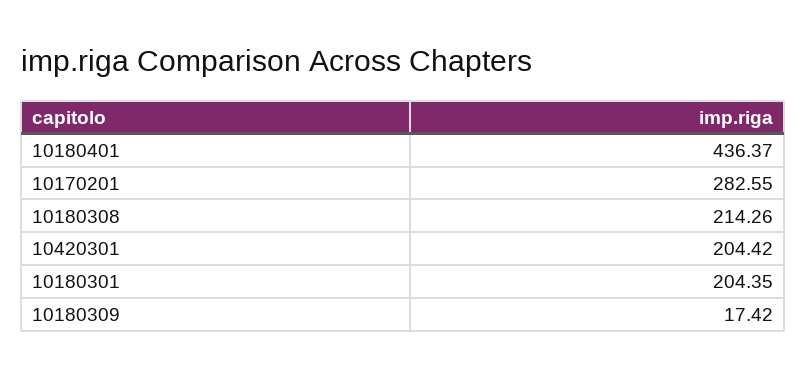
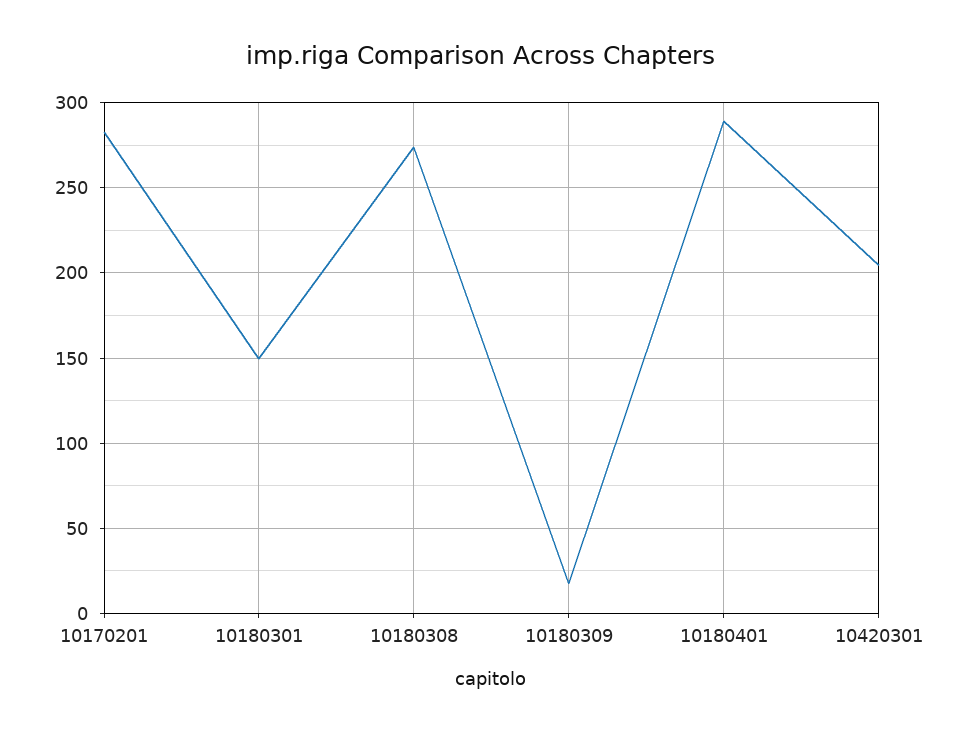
10180401: 436.37 -> 290
10180308: 214.26 -> 275
10180301: 204.35 -> 150

